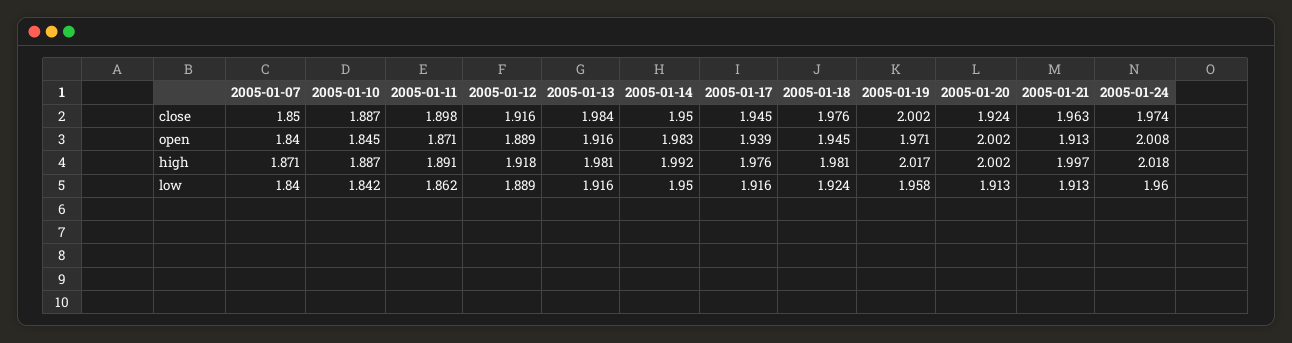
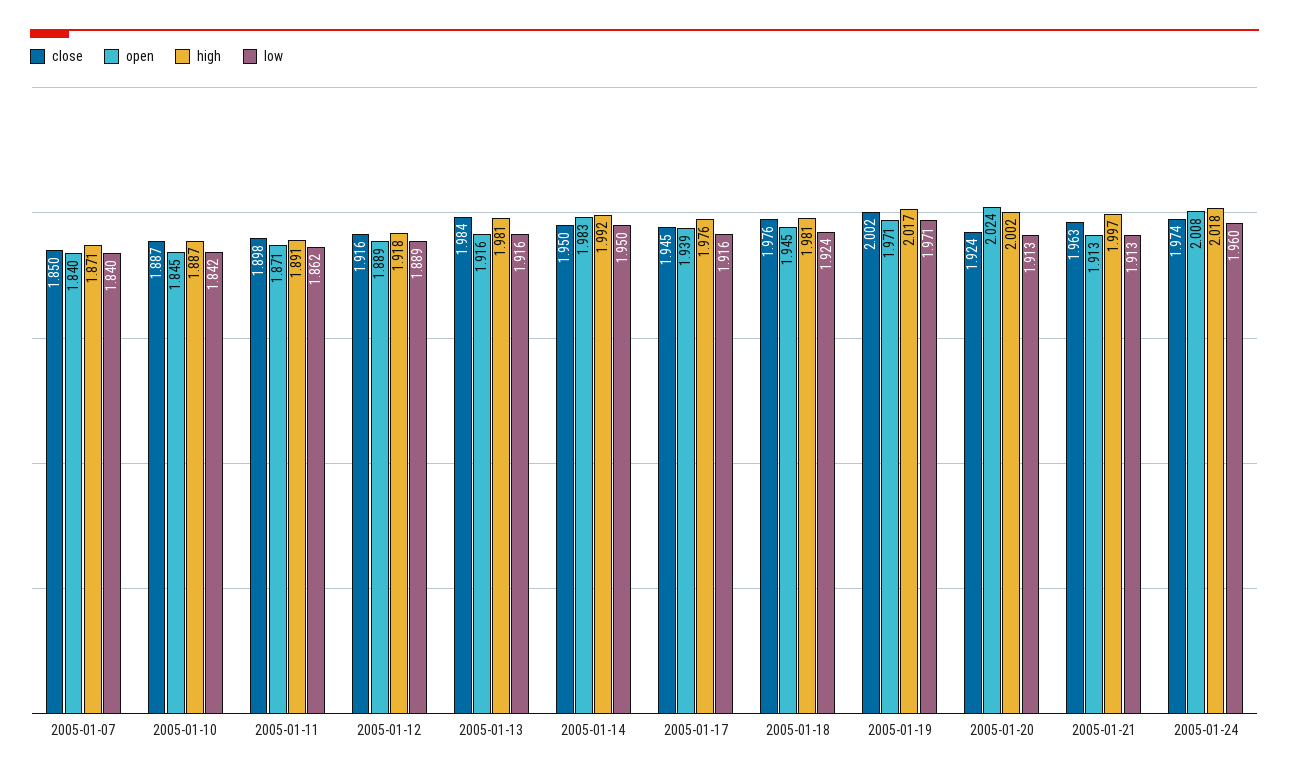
open, 2005-01-20: 2.002 -> 2.024
low, 2005-01-19: 1.958 -> 1.971

